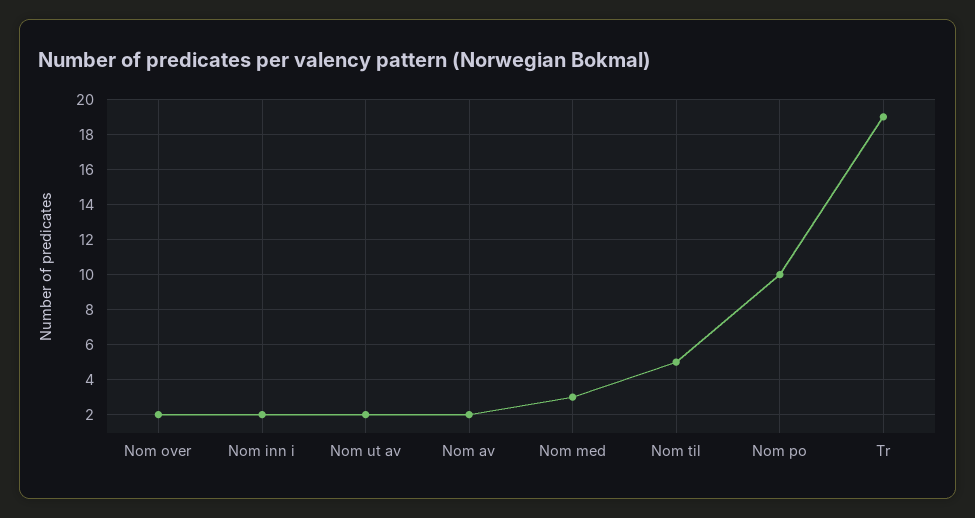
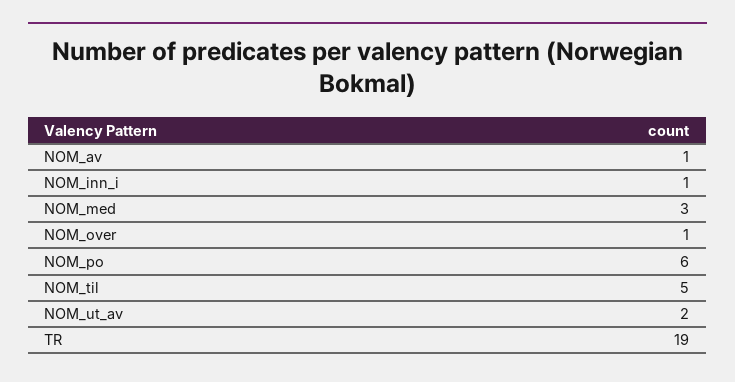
Nom over: 2 -> 1
Nom inn i: 2 -> 1
Nom av: 2 -> 1
Nom po: 10 -> 6

